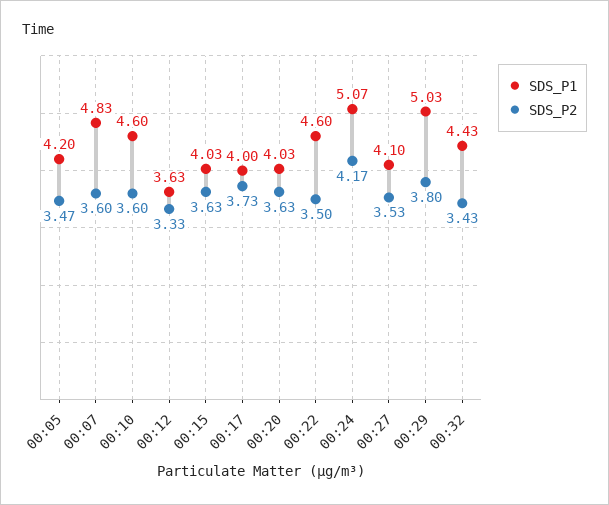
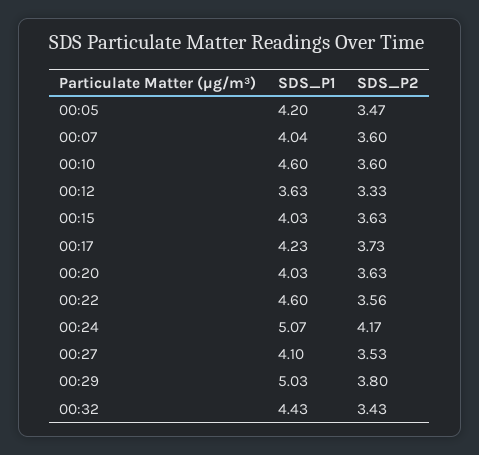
SDS_P1, 00:07: 4.83 -> 4.04
SDS_P1, 00:17: 4 -> 4.23
SDS_P2, 00:22: 3.5 -> 3.56

